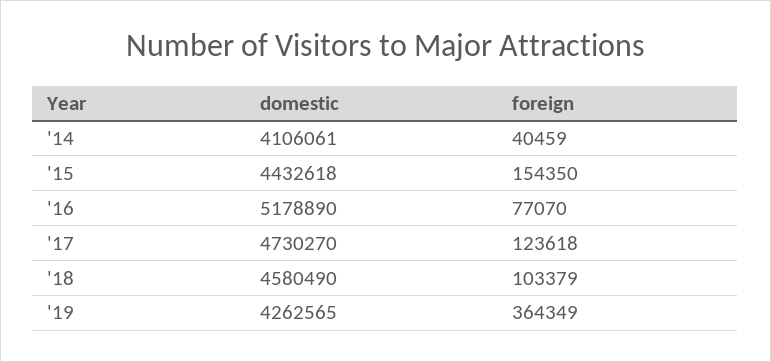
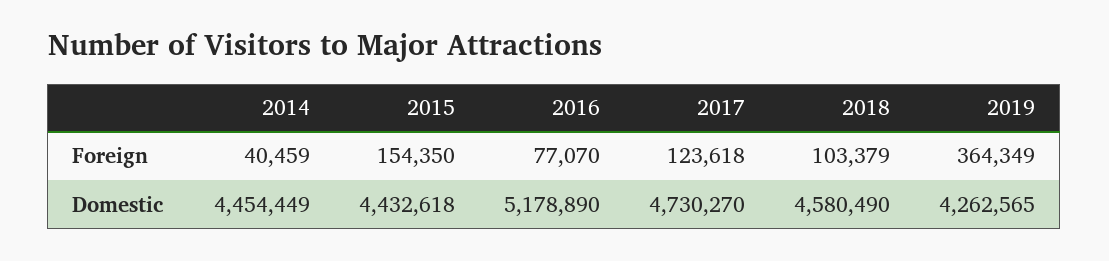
domestic, '14: 4106061 -> 4454449

